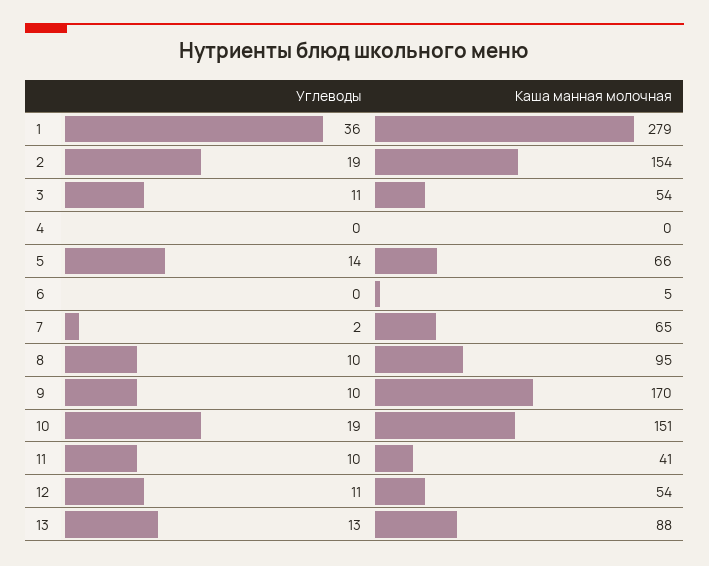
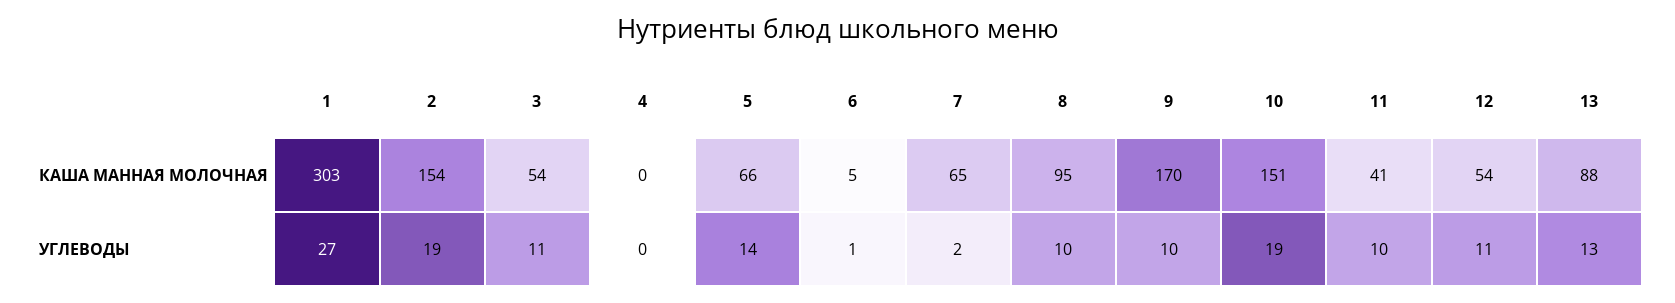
Углеводы, 1: 36 -> 27
Каша манная молочная, 1: 279 -> 303
Углеводы, 6: 0 -> 1

